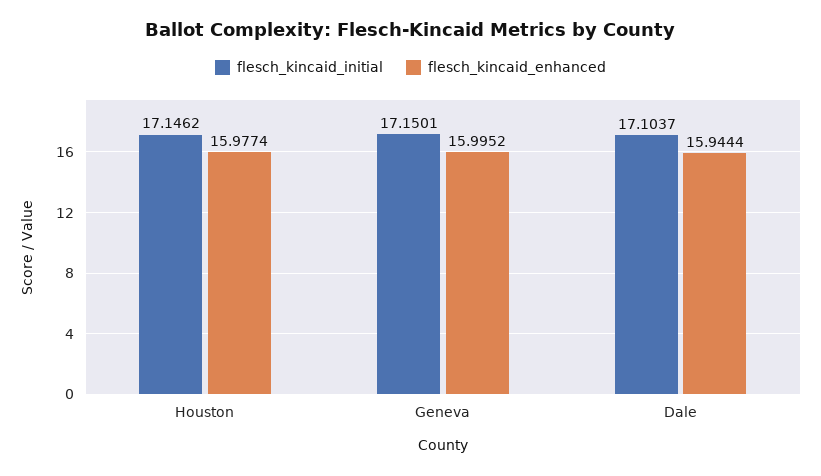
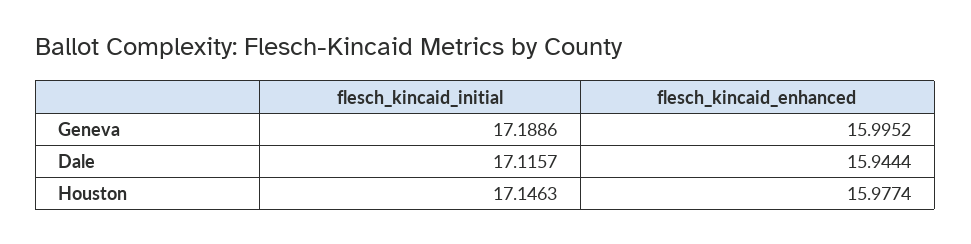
flesch_kincaid_initial, Houston: 17.1462 -> 17.1463
flesch_kincaid_initial, Geneva: 17.1501 -> 17.1886
flesch_kincaid_initial, Dale: 17.1037 -> 17.1157

